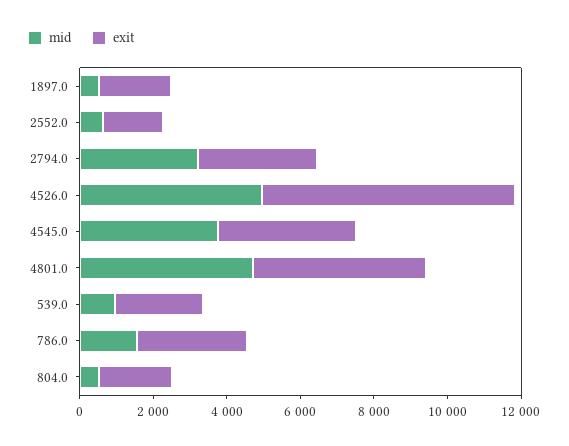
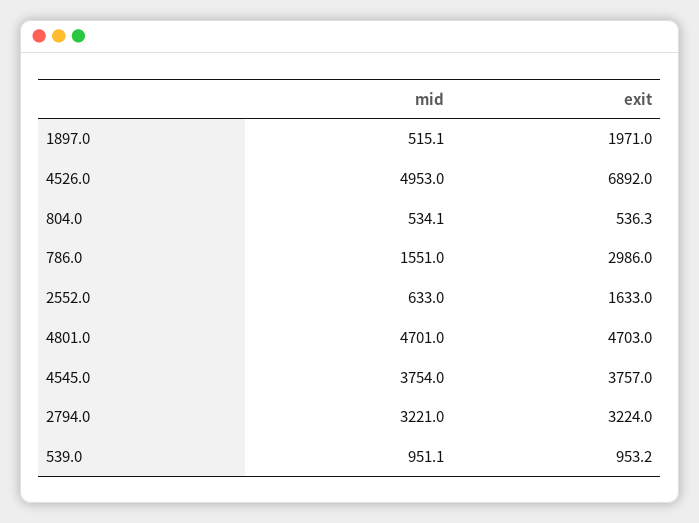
exit, 539.0: 2500 -> 953.2
exit, 804.0: 2000 -> 536.3

